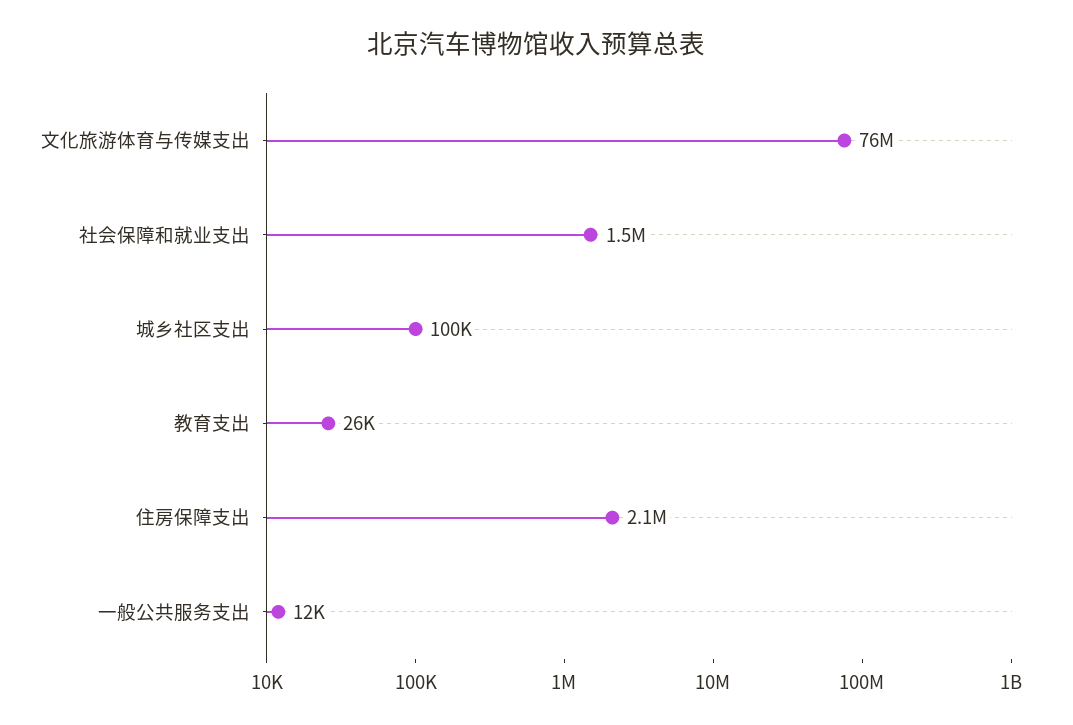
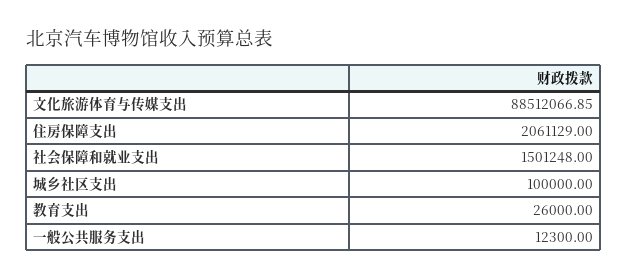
文化旅游体育与传媒支出: 76000000 -> 88512066.85

